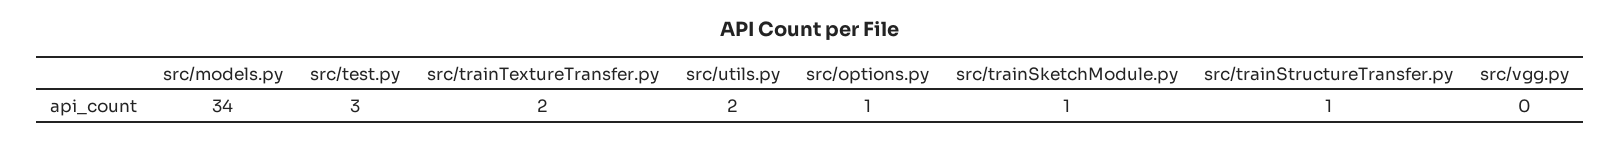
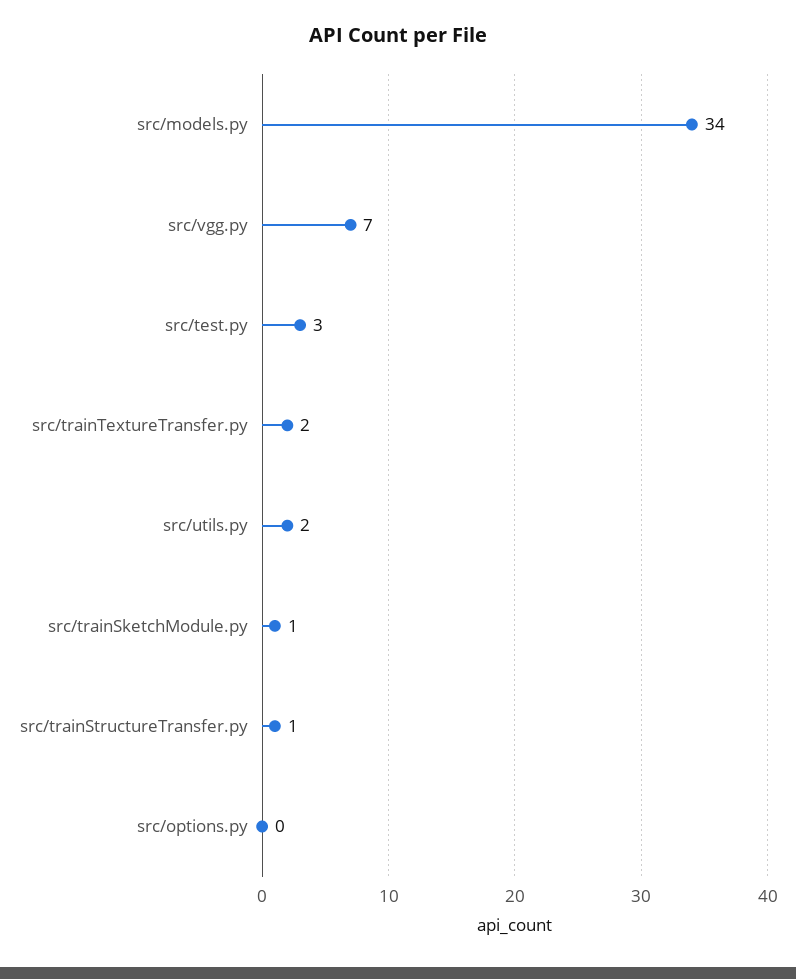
src/options.py: 1 -> 0
src/vgg.py: 0 -> 7

